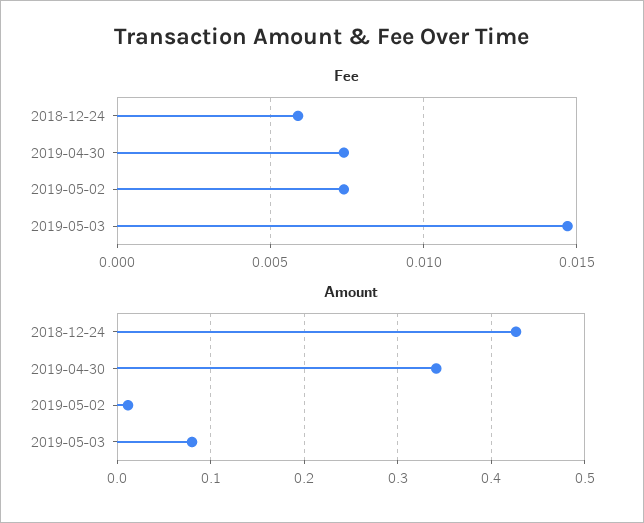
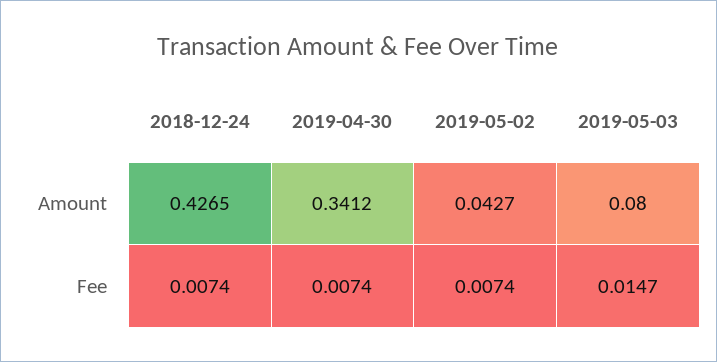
Fee, 2018-12-24: 0.006 -> 0.0074
Amount, 2019-05-02: 0.01 -> 0.0427

